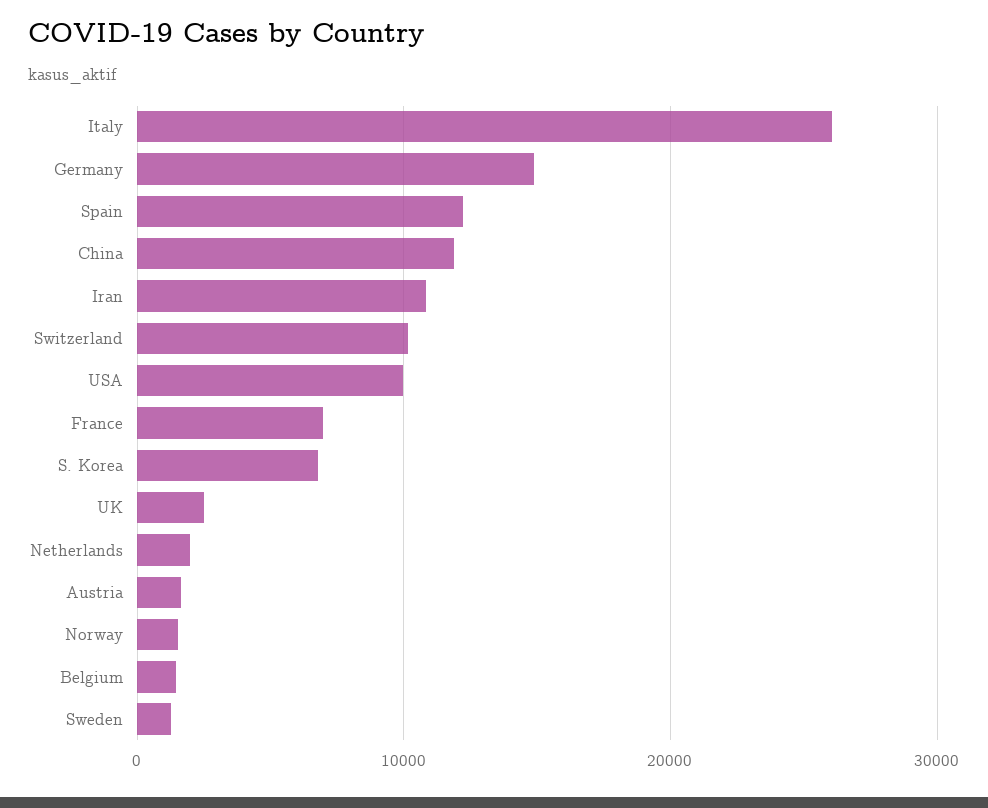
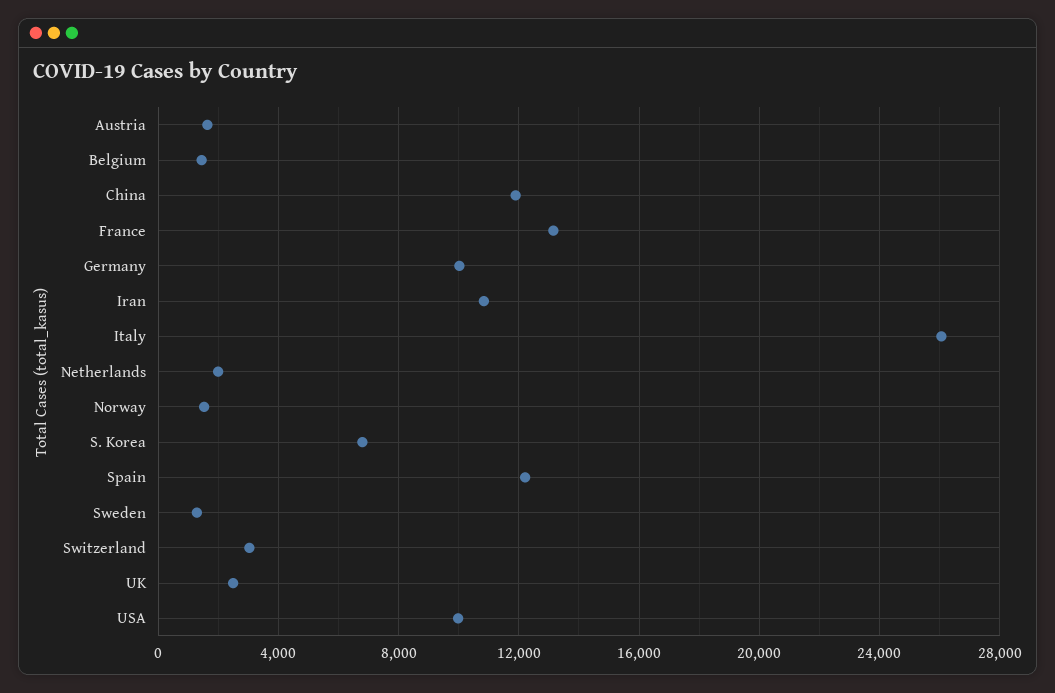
Germany: 15000 -> 10000
Switzerland: 10000 -> 3000
France: 7000 -> 13000

